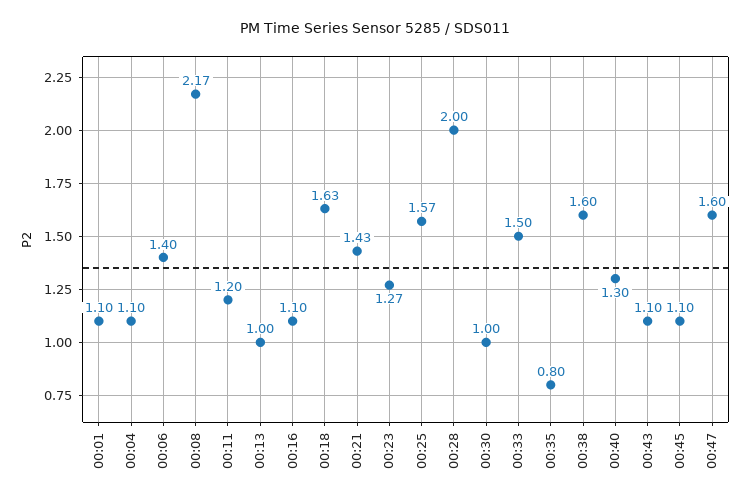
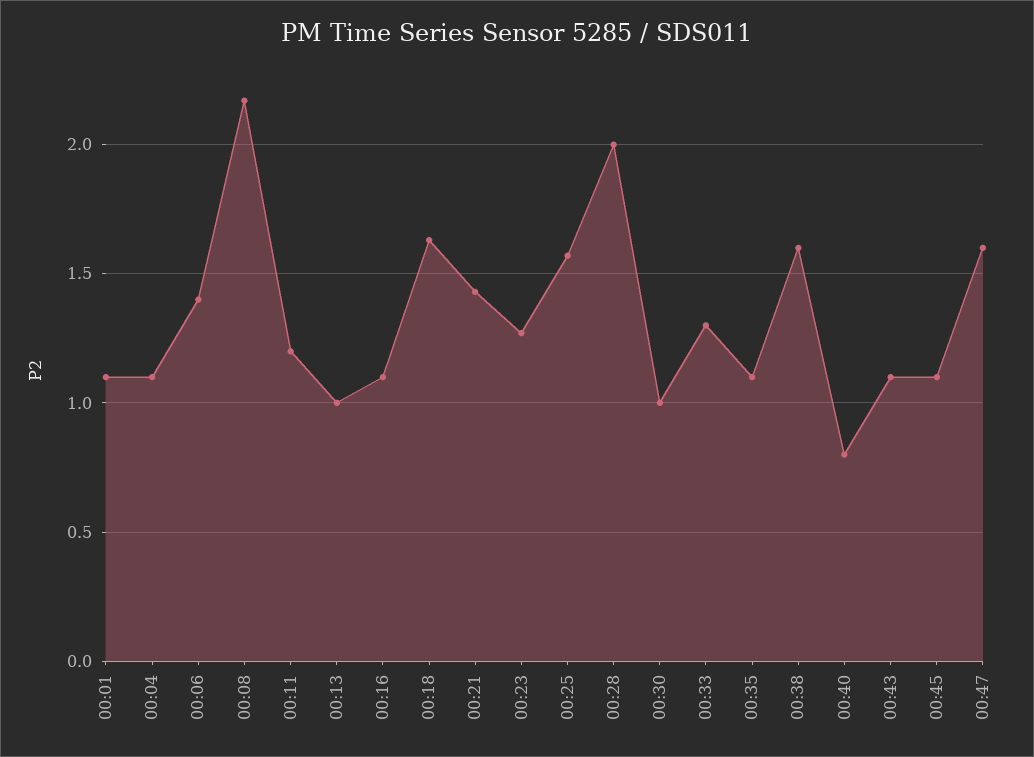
00:33: 1.5 -> 1.3
00:35: 0.8 -> 1.1
00:40: 1.3 -> 0.8

